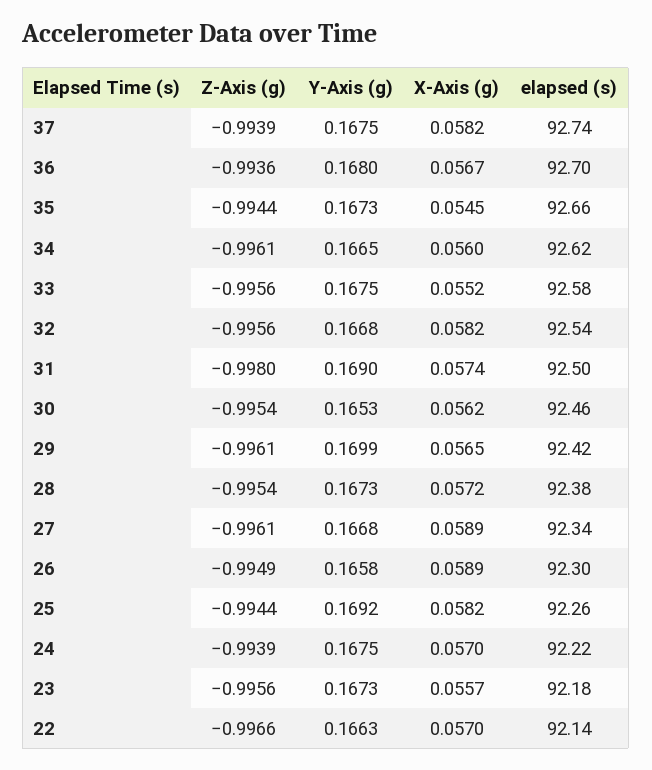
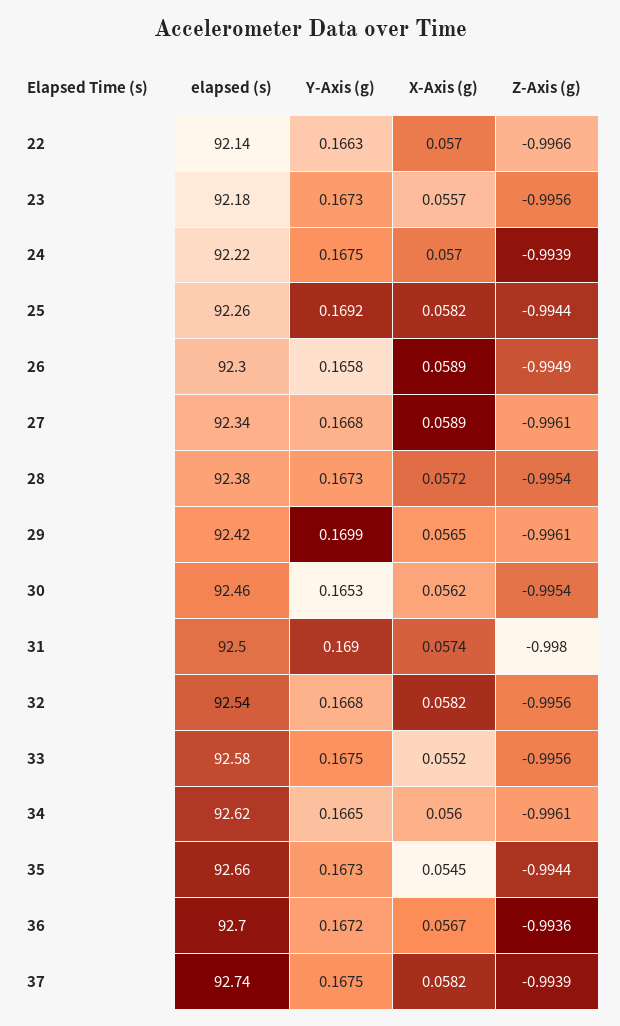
Y-Axis (g), 36: 0.168 -> 0.1672

